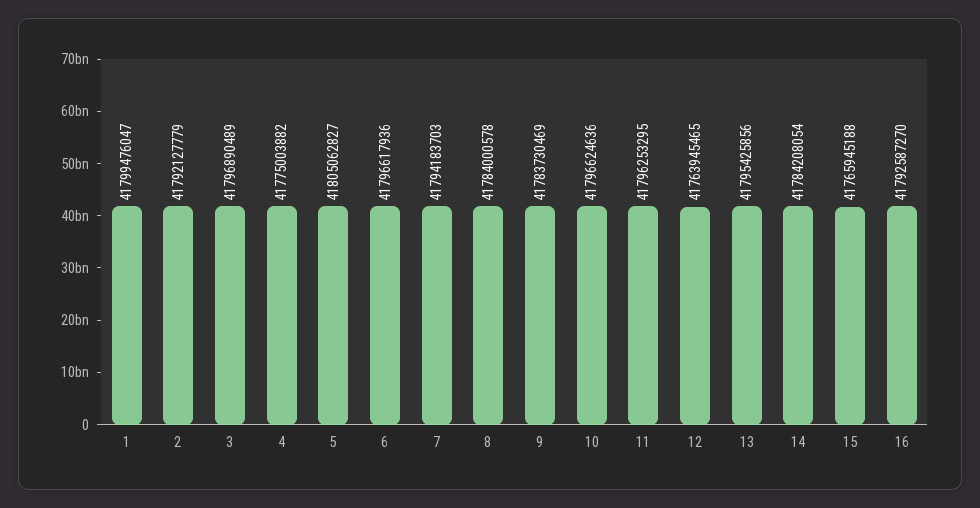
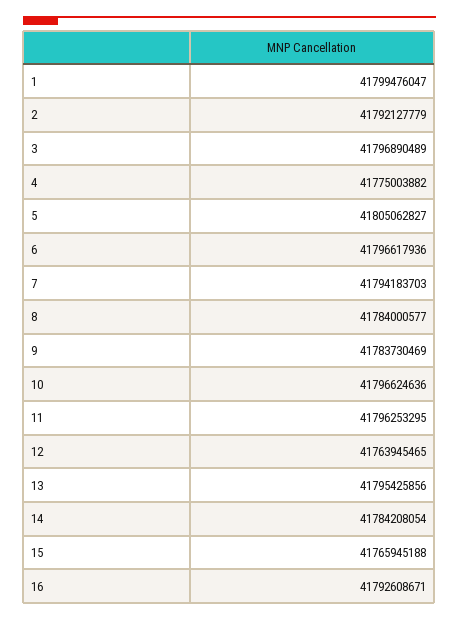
8: 41784000578 -> 41784000577
16: 41792587270 -> 41792608671

